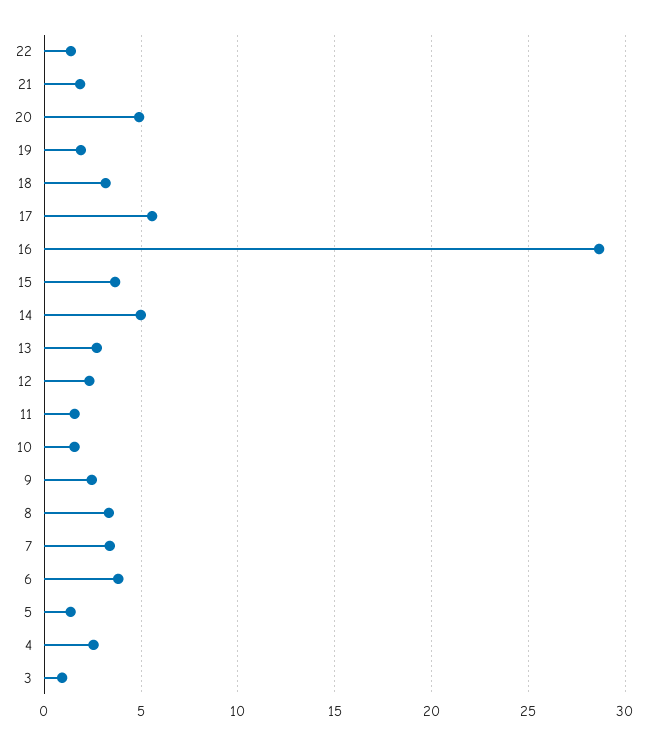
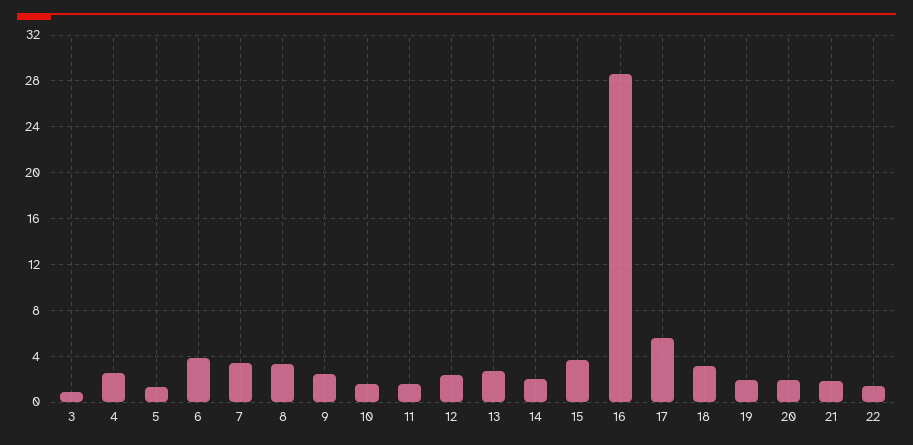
20: 5 -> 2
14: 5 -> 2

